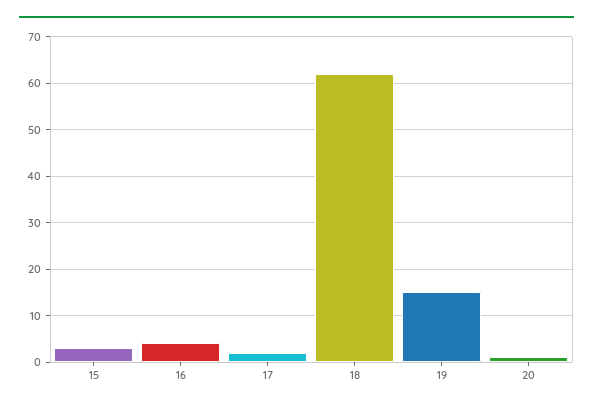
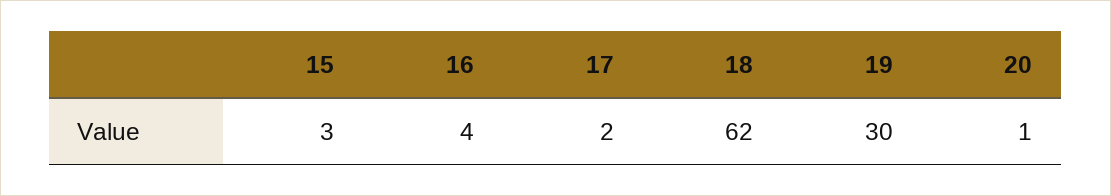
19: 15 -> 30

